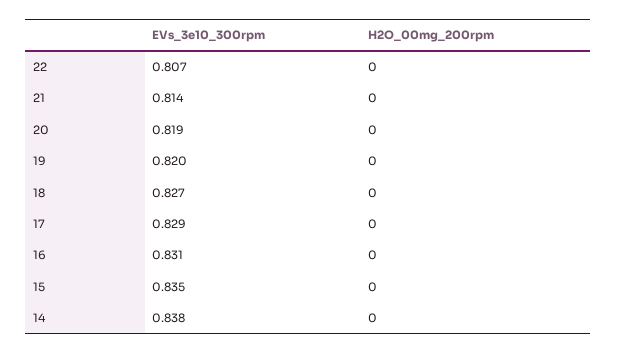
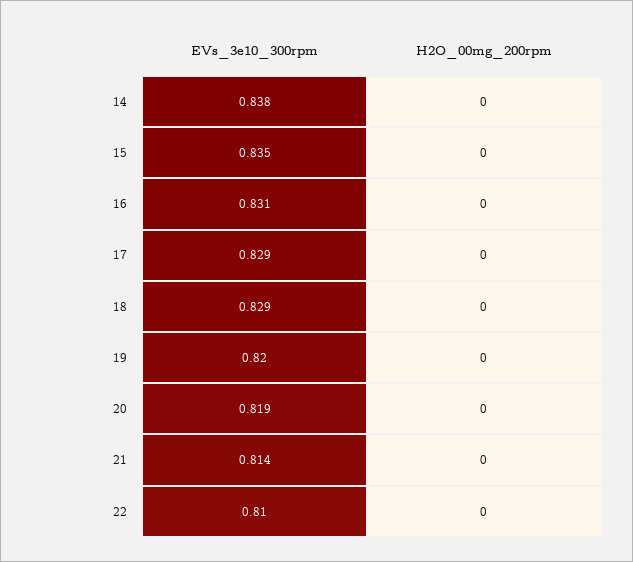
EVs_3e10_300rpm, 22: 0.807 -> 0.81
EVs_3e10_300rpm, 18: 0.827 -> 0.829

